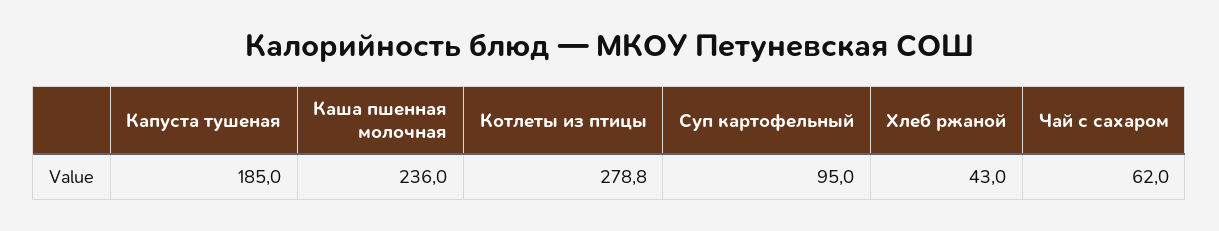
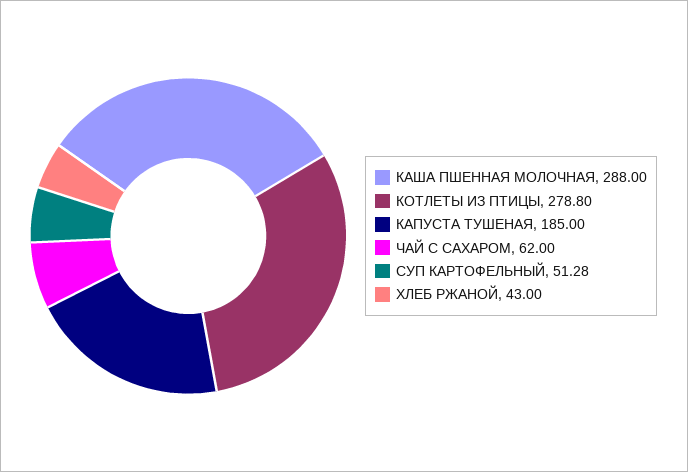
Каша пшенная молочная: 236 -> 288
Суп картофельный: 95 -> 51.28

